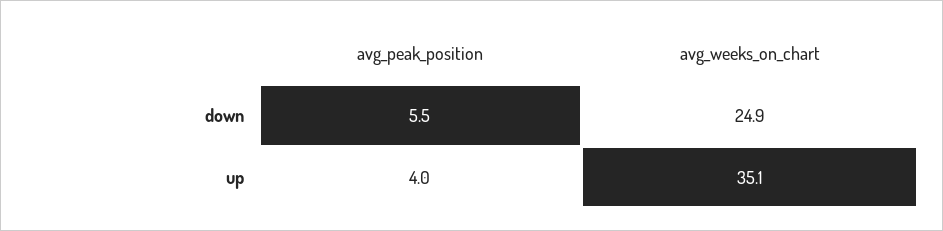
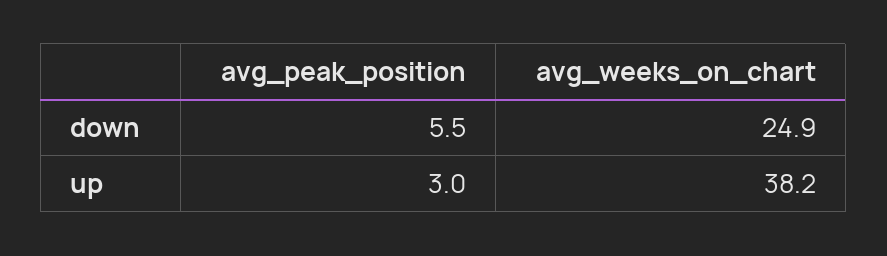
avg_peak_position, up: 4 -> 3
avg_weeks_on_chart, up: 35.1 -> 38.2

